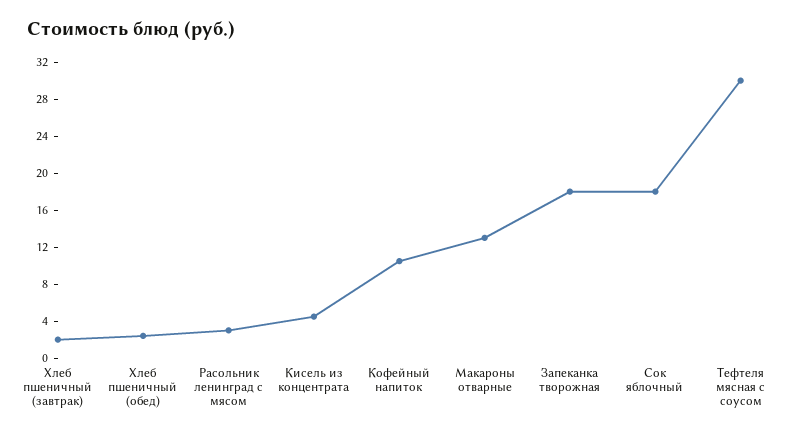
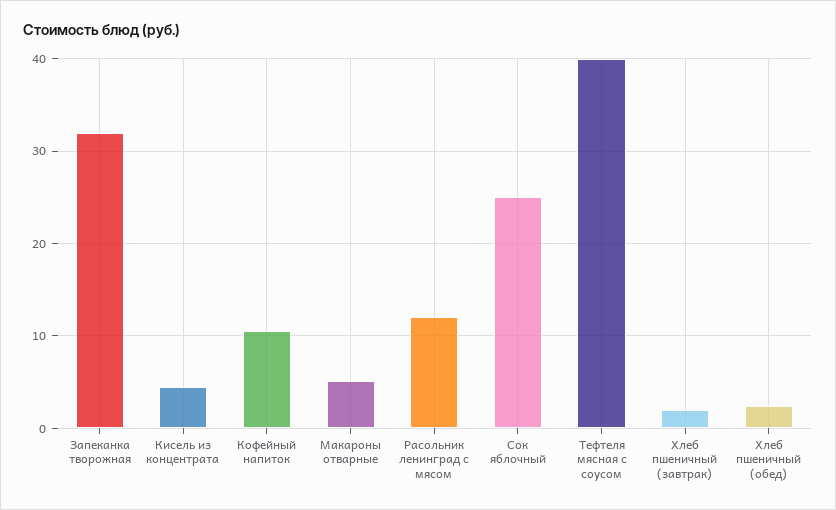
Расольник ленинград с мясом: 3 -> 12
Макароны отварные: 13 -> 5
Запеканка творожная: 18 -> 32
Сок яблочный: 18 -> 25
Тефтеля мясная с соусом: 30 -> 40

